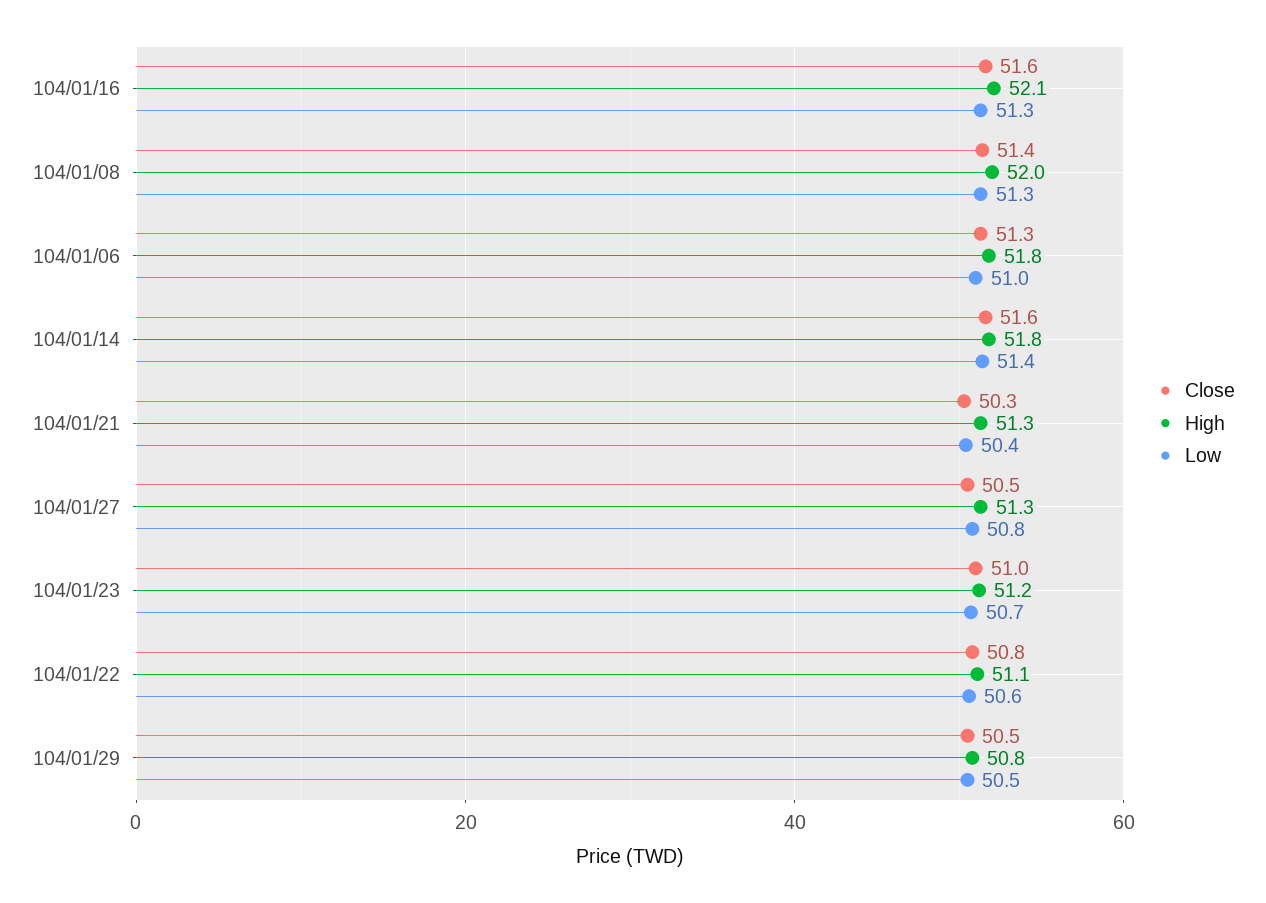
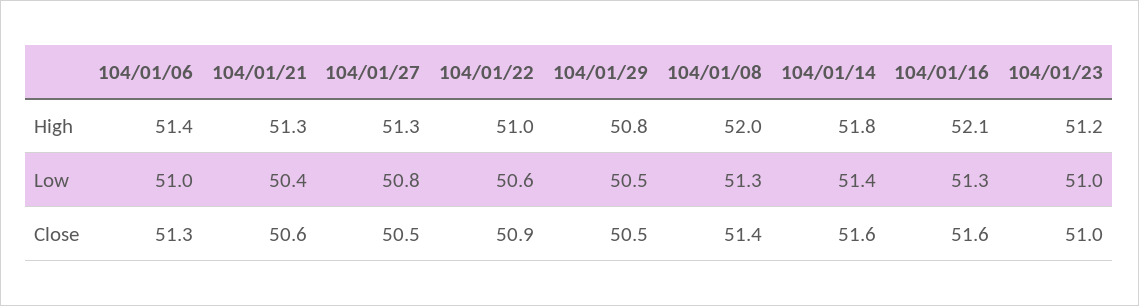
High, 104/01/06: 51.8 -> 51.4
Close, 104/01/21: 50.3 -> 50.6
Low, 104/01/23: 50.7 -> 51
Close, 104/01/22: 50.8 -> 50.9
High, 104/01/22: 51.1 -> 51

